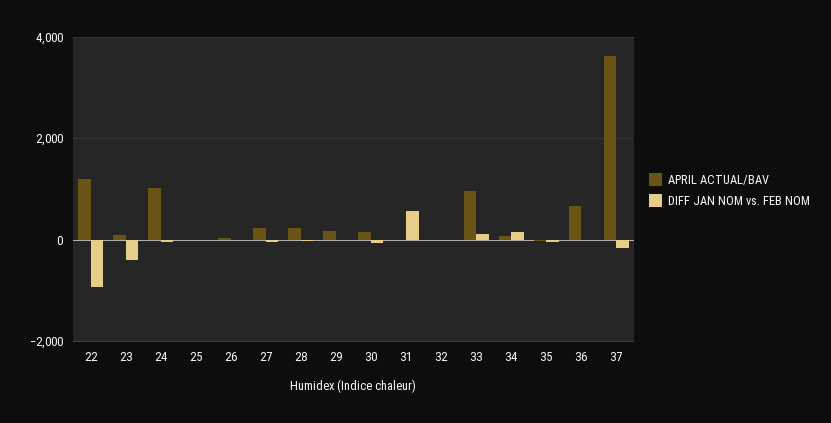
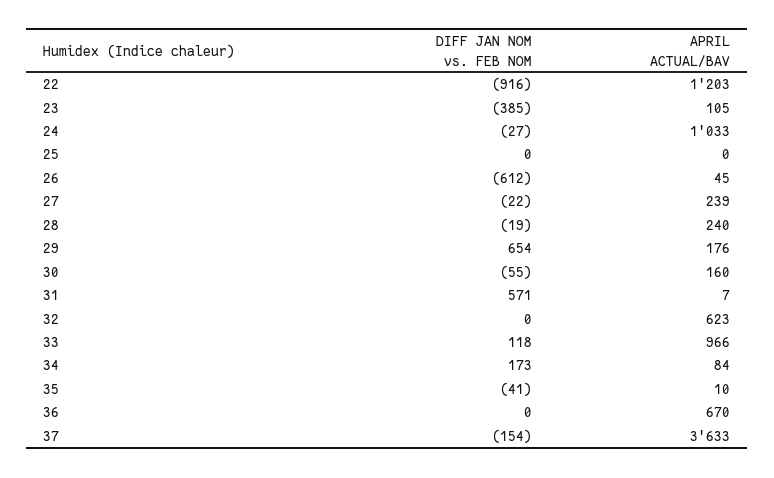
DIFF JAN NOM vs. FEB NOM, 26: 0 -> -612
DIFF JAN NOM vs. FEB NOM, 29: 0 -> 654
APRIL ACTUAL/BAV, 32: 0 -> 623

